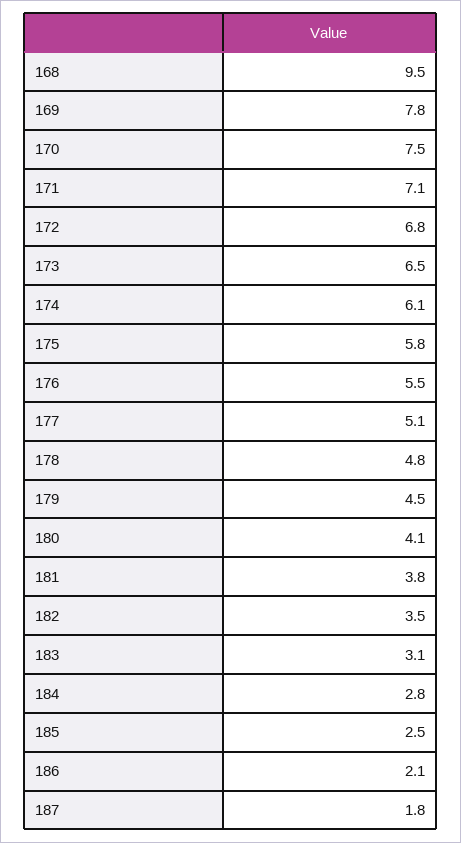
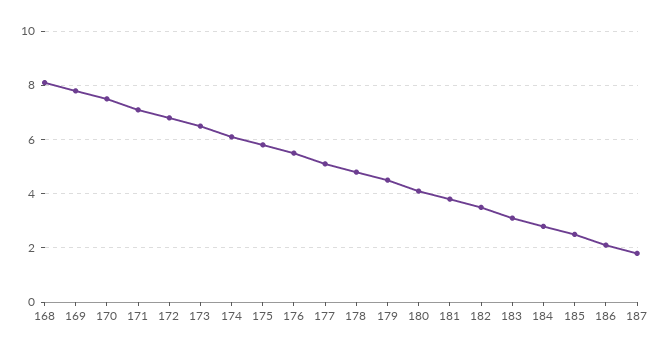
168: 9.5 -> 8

